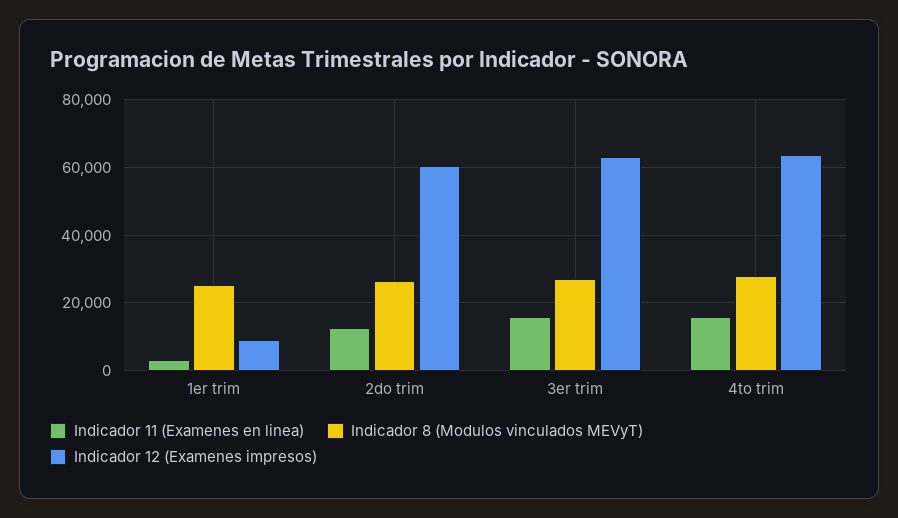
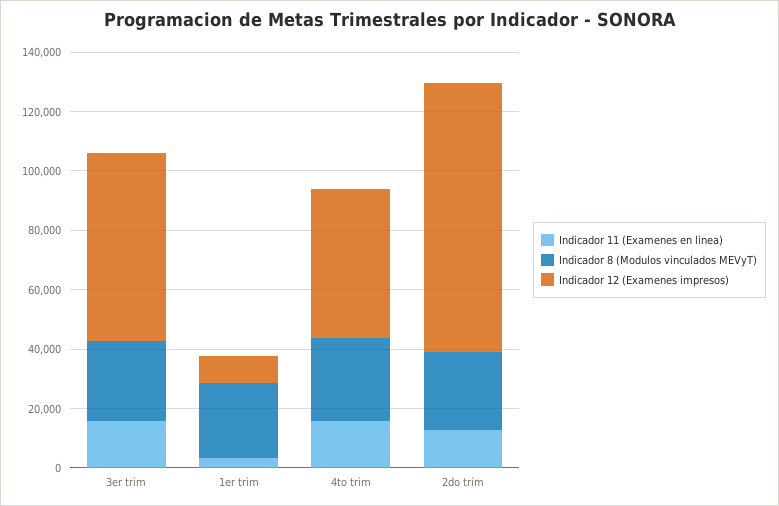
Indicador 12 (Examenes impresos), 2do trim: 60000 -> 90000
Indicador 12 (Examenes impresos), 4to trim: 64000 -> 50000

